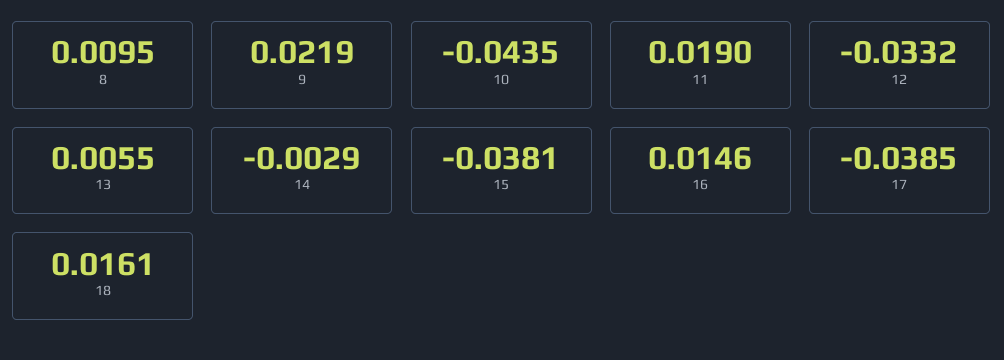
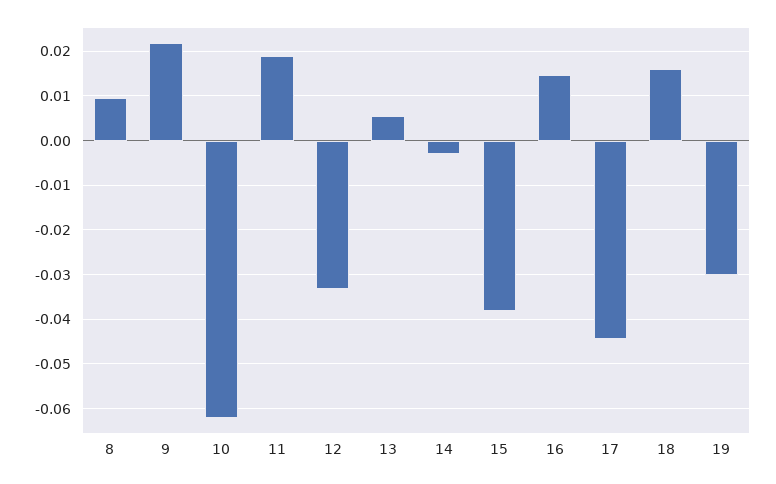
10: -0.0435 -> -0.062
17: -0.0385 -> -0.044
19: none -> -0.03

